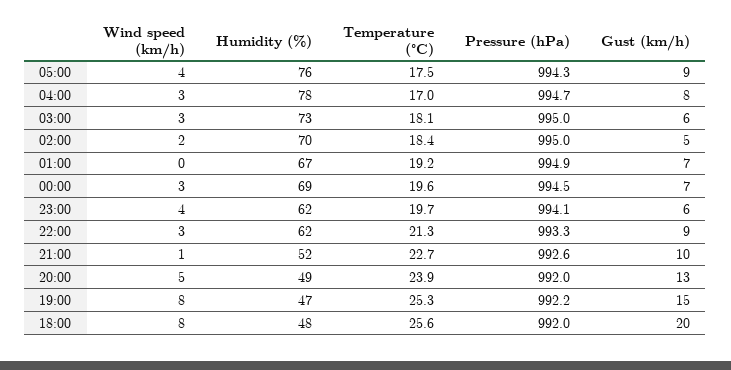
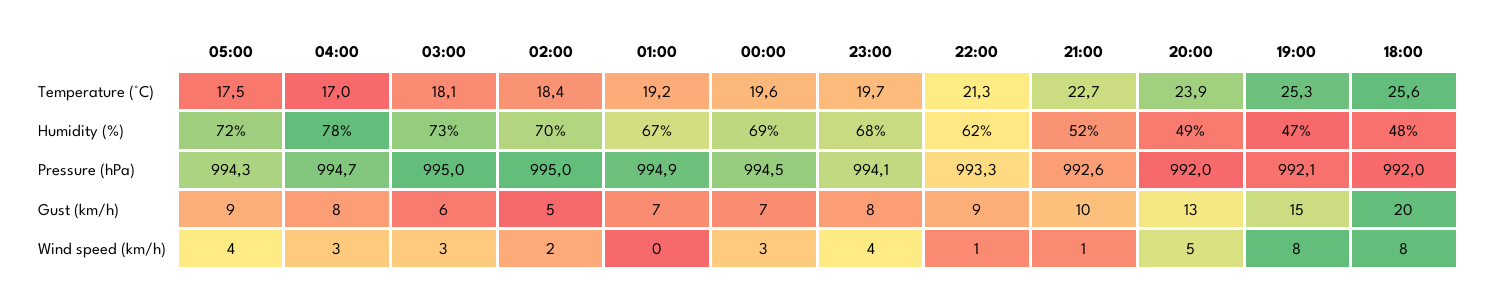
Humidity (%), 05:00: 76 -> 72
Humidity (%), 23:00: 62 -> 68
Gust (km/h), 23:00: 6 -> 8
Wind speed (km/h), 22:00: 3 -> 1
Pressure (hPa), 19:00: 992.2 -> 992.1

